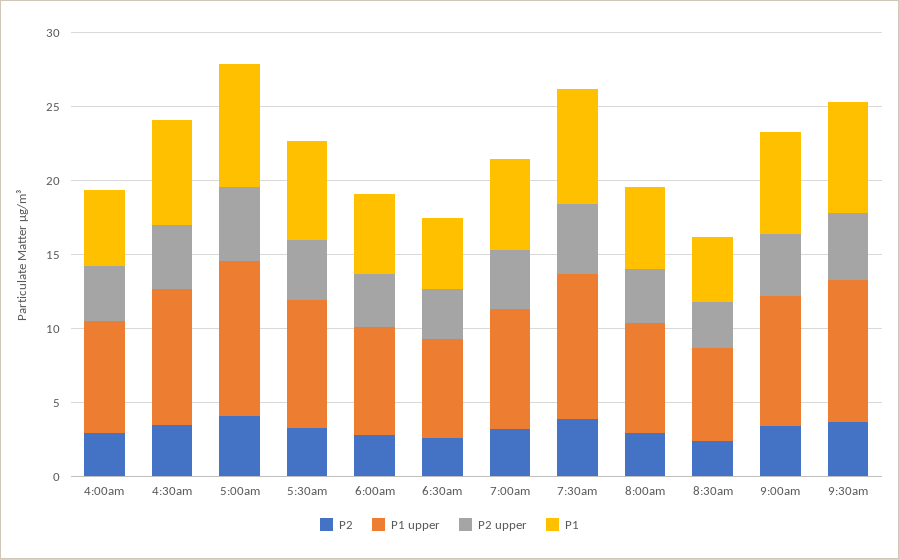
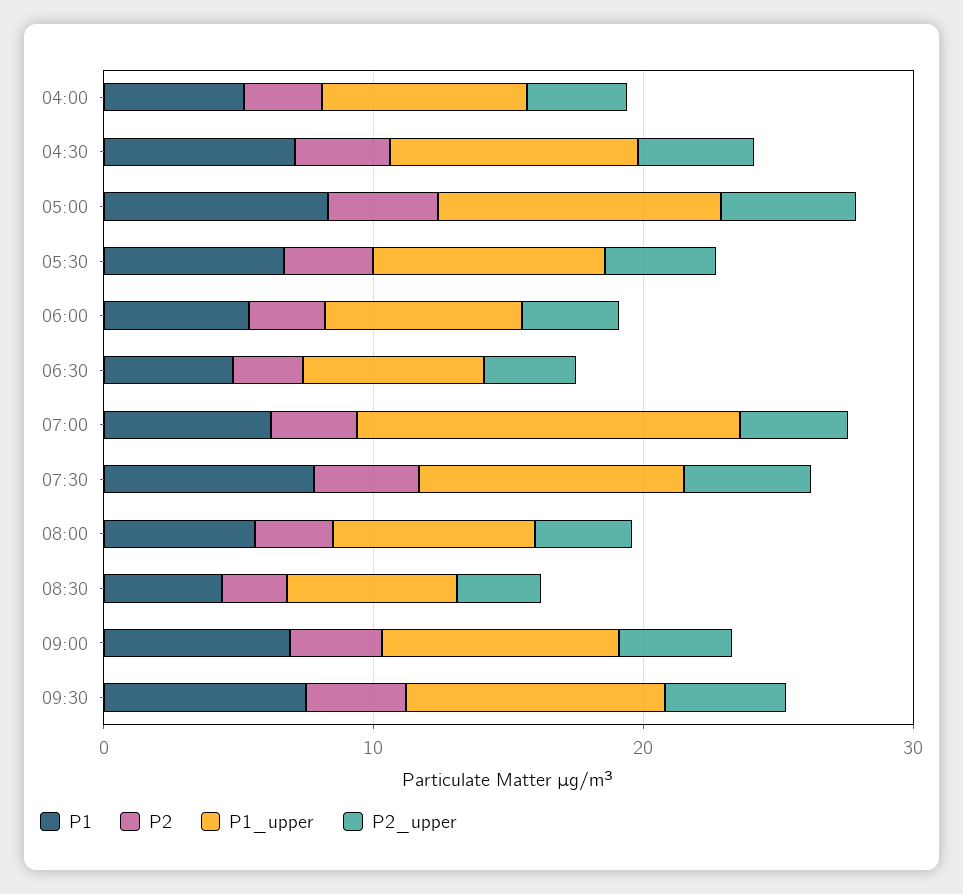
P1 upper, 7:00am: 8 -> 14

